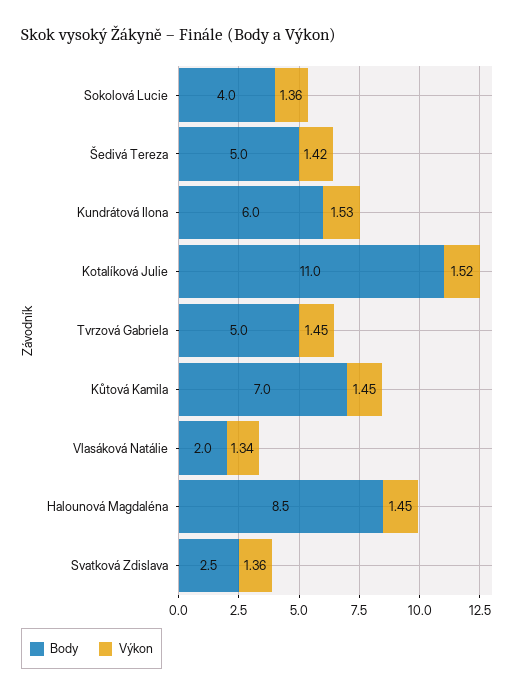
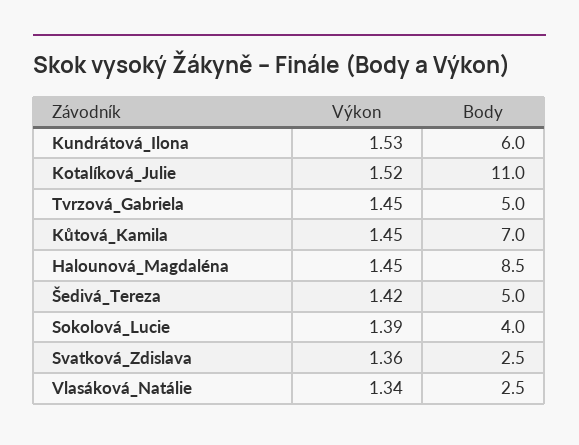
Výkon, Sokolová Lucie: 1.36 -> 1.39
Body, Vlasáková Natálie: 2 -> 2.5

